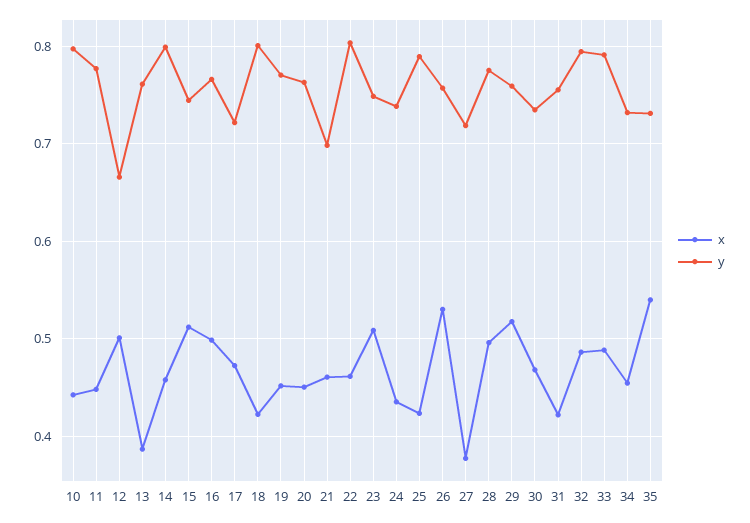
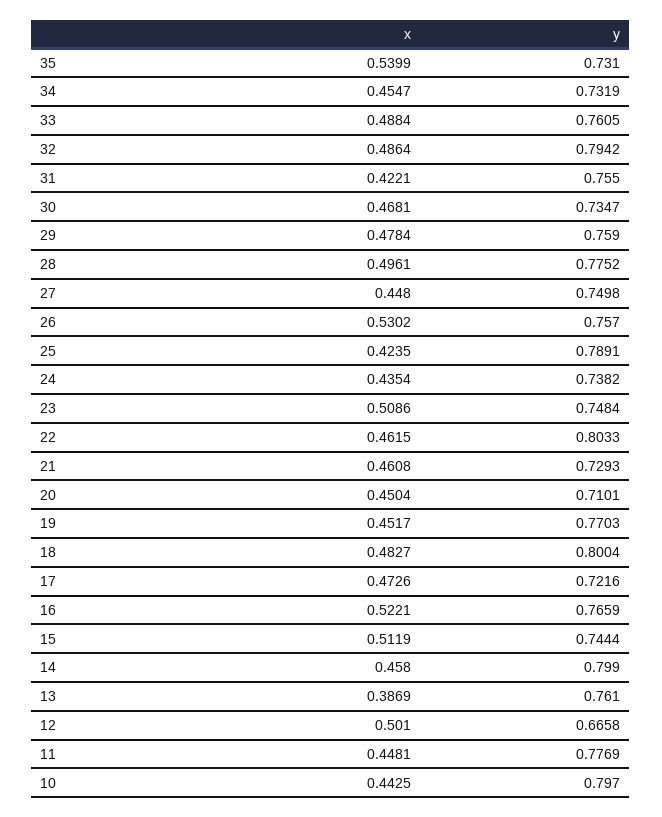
x, 16: 0.5 -> 0.5221
x, 18: 0.42 -> 0.4827
y, 20: 0.76 -> 0.7101
y, 21: 0.7 -> 0.7293
x, 27: 0.38 -> 0.448
y, 27: 0.72 -> 0.7498
x, 29: 0.52 -> 0.4784
y, 33: 0.79 -> 0.7605

